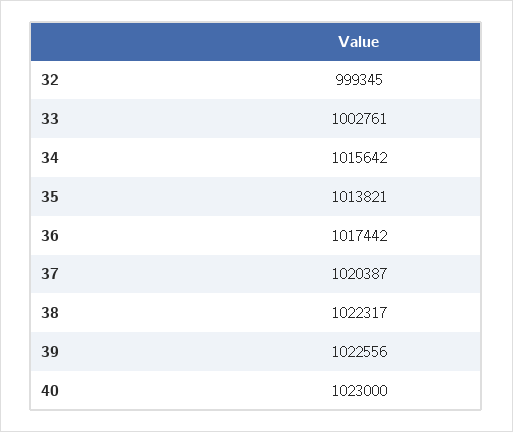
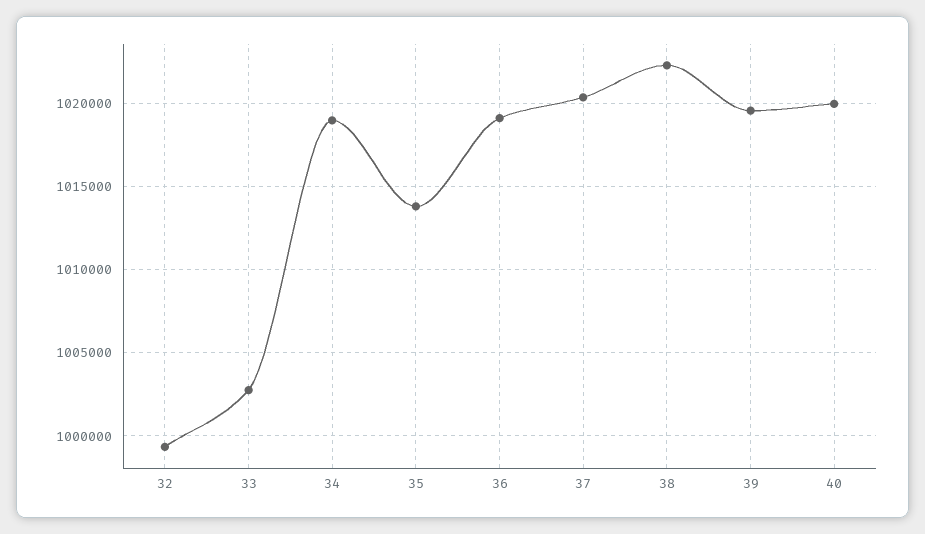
34: 1015642 -> 1019000
36: 1017442 -> 1019000
39: 1022556 -> 1019500
40: 1023000 -> 1020000

